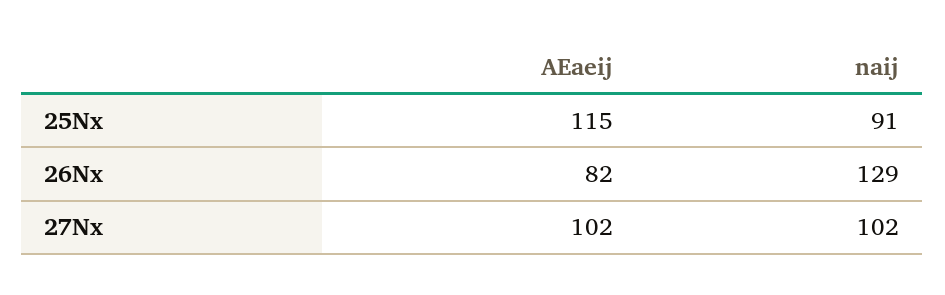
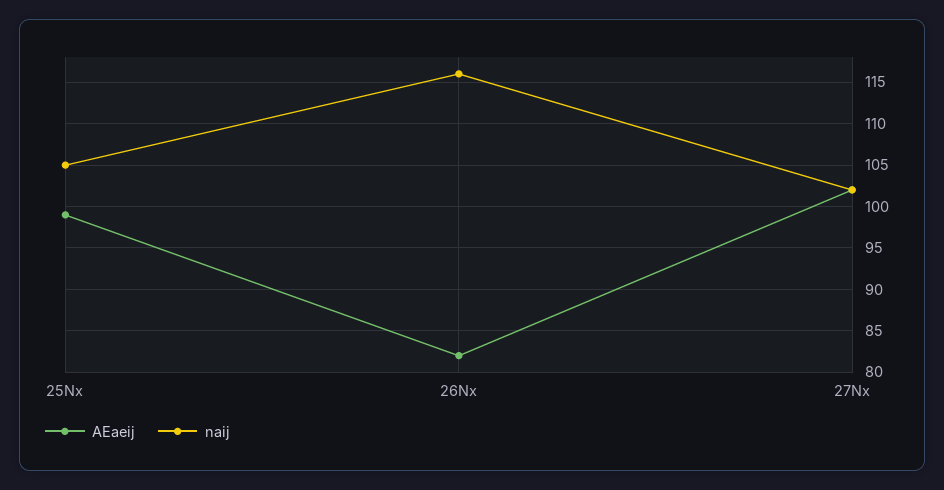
AEaeij, 25Nx: 115 -> 99
naij, 25Nx: 91 -> 105
naij, 26Nx: 129 -> 116

